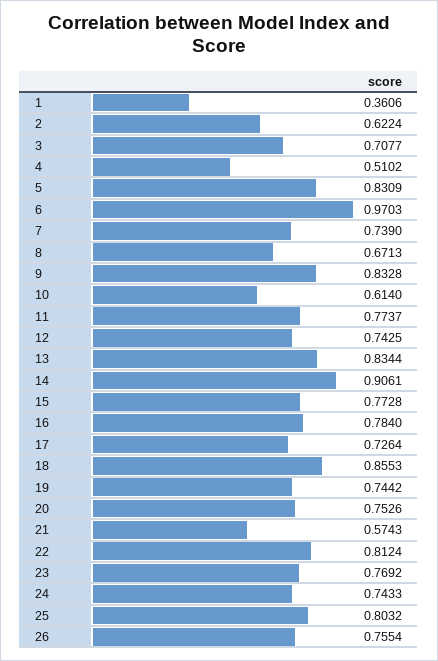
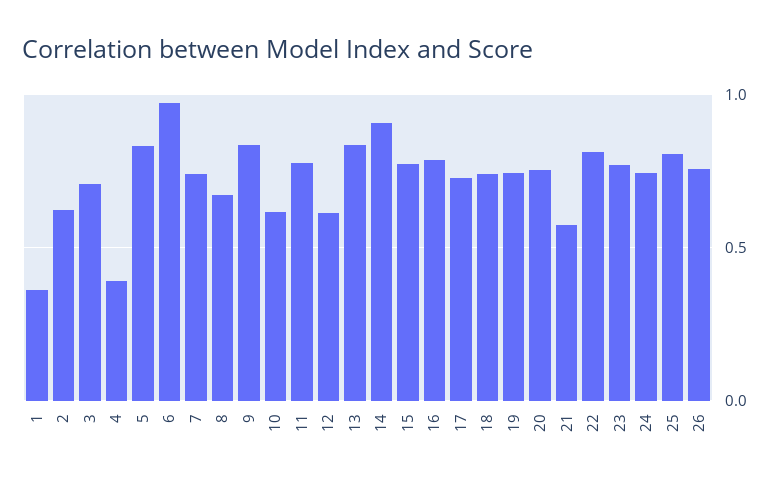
4: 0.5102 -> 0.4
12: 0.7425 -> 0.6
18: 0.8553 -> 0.75

